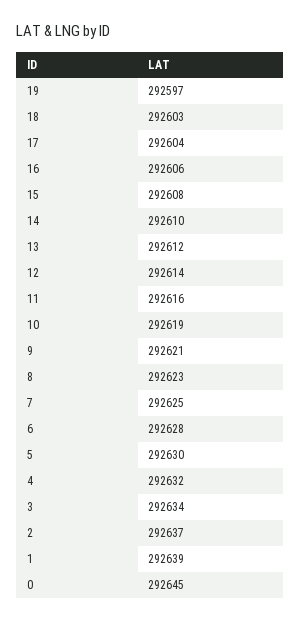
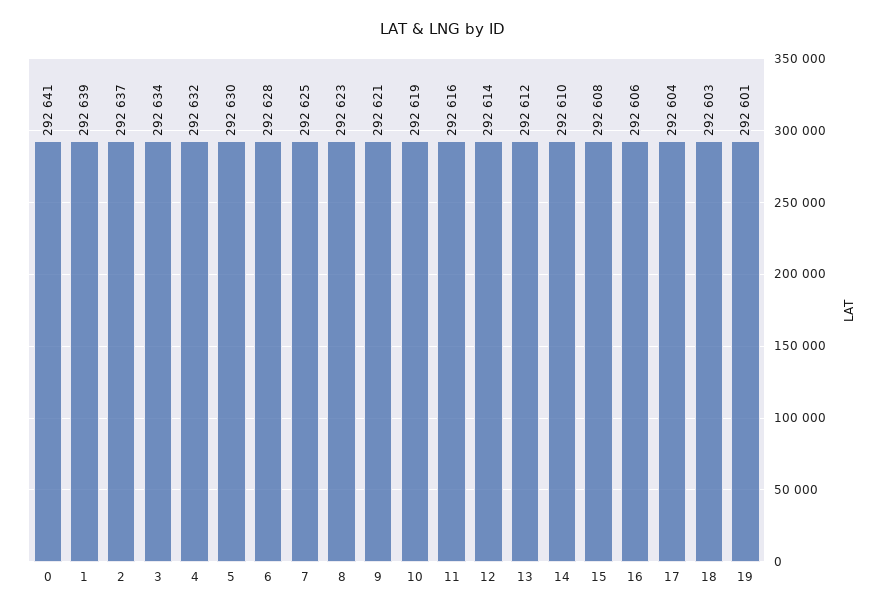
19: 292597 -> 292601
0: 292645 -> 292641

